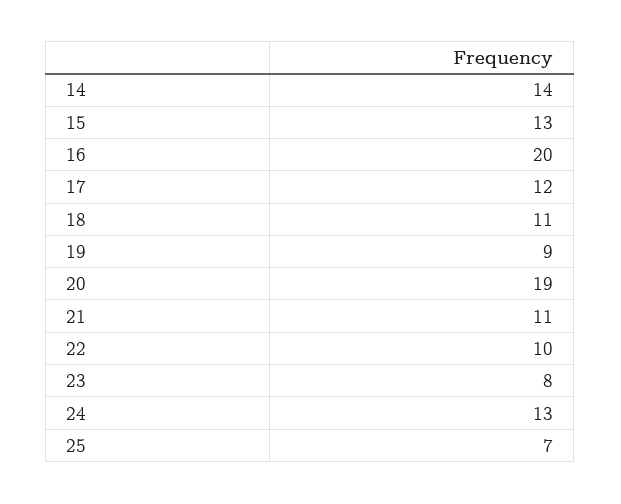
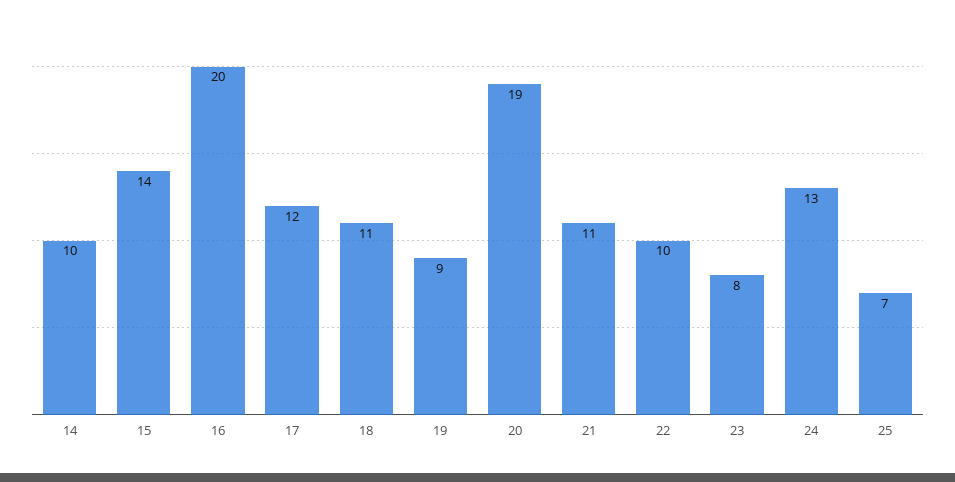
14: 14 -> 10
15: 13 -> 14

